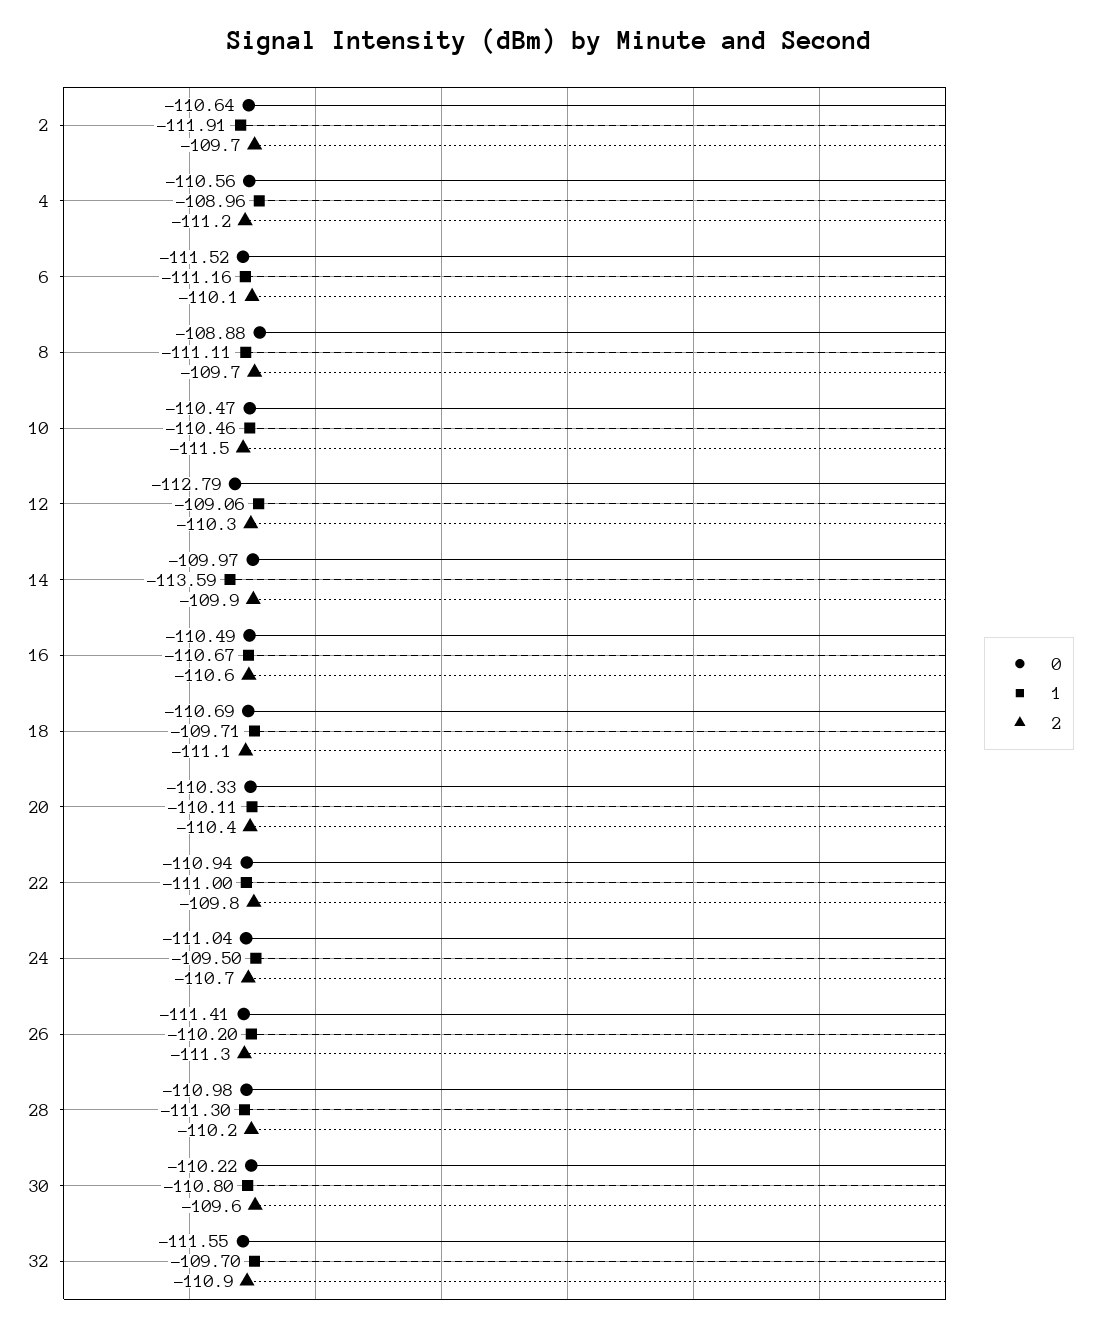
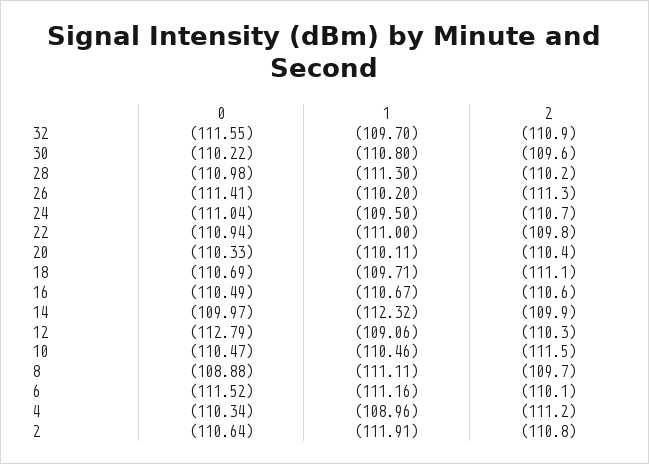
2, 2: -109.7 -> -110.8
0, 4: -110.56 -> -110.34
1, 14: -113.59 -> -112.32

